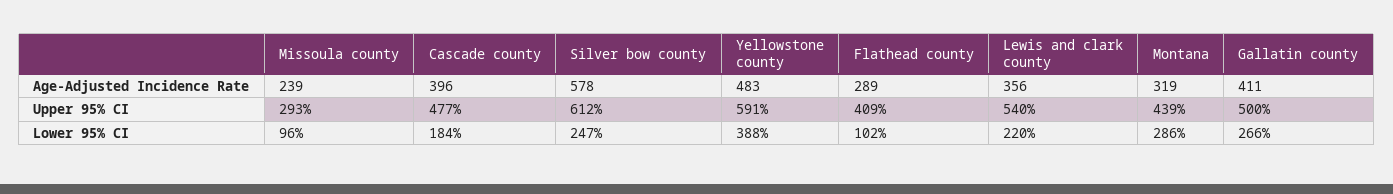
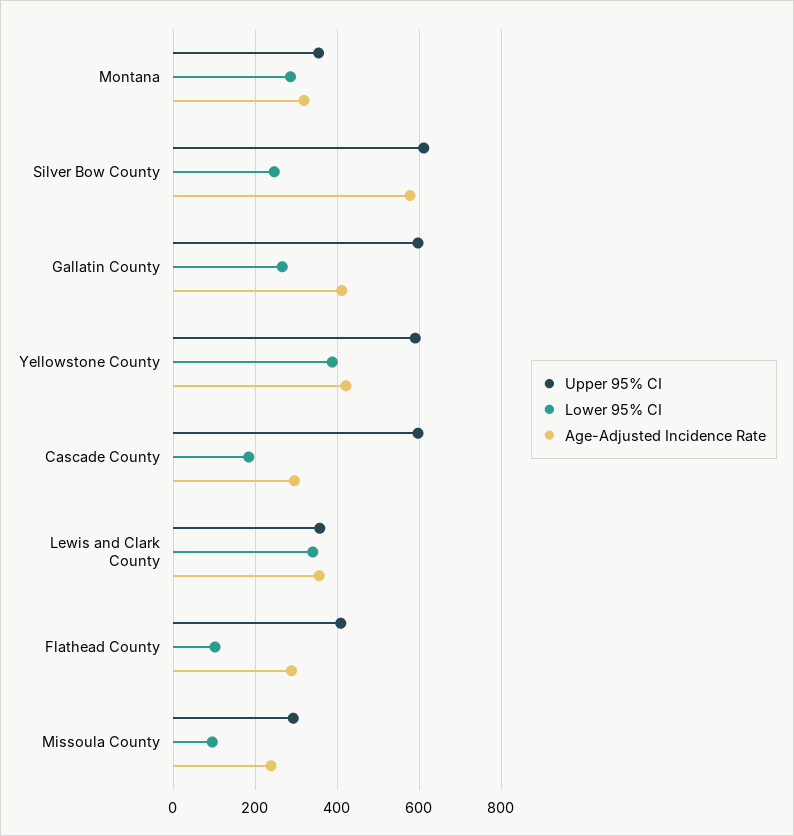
Age-Adjusted Incidence Rate, Cascade county: 396 -> 300
Age-Adjusted Incidence Rate, Yellowstone county: 483 -> 420
Upper 95% CI, Cascade county: 477 -> 600
Upper 95% CI, Lewis and clark county: 540 -> 360
Upper 95% CI, Montana: 439 -> 360
Upper 95% CI, Gallatin county: 500 -> 600
Lower 95% CI, Lewis and clark county: 220 -> 340

